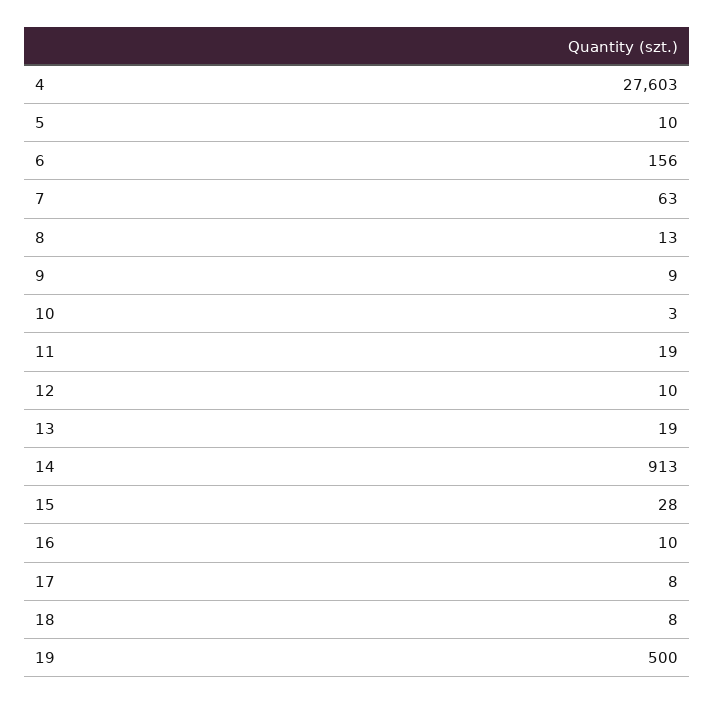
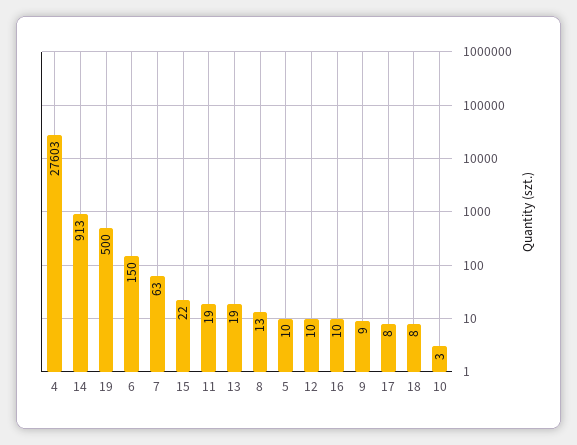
6: 156 -> 150
15: 28 -> 22

